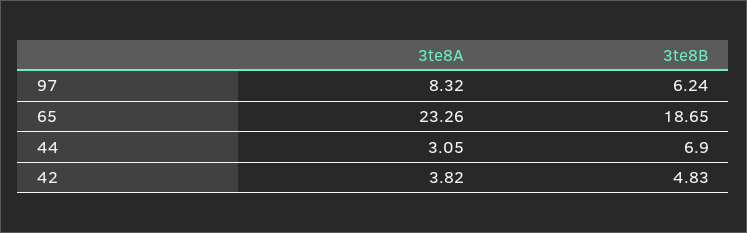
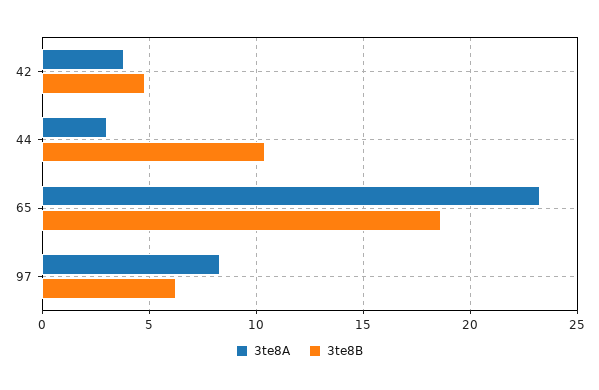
3te8B, 44: 6.9 -> 10.5

